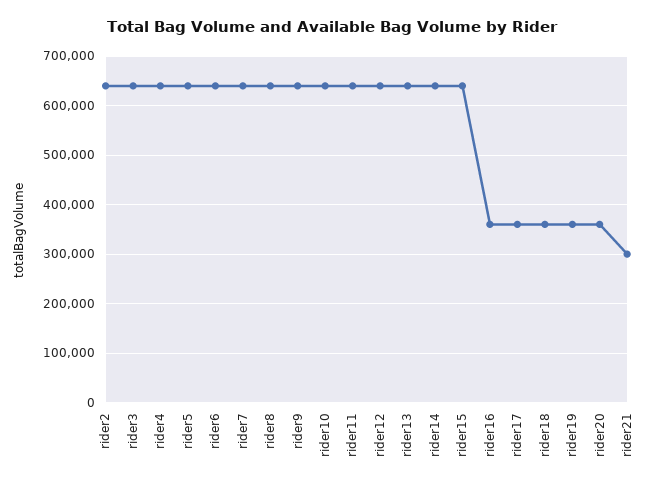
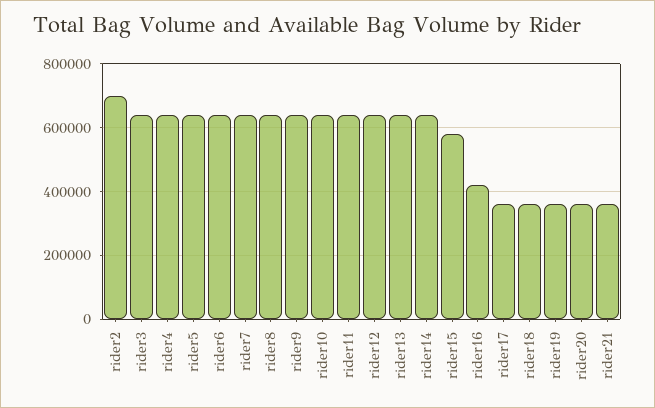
rider2: 640000 -> 700000
rider15: 640000 -> 580000
rider16: 360000 -> 420000
rider21: 300000 -> 360000

